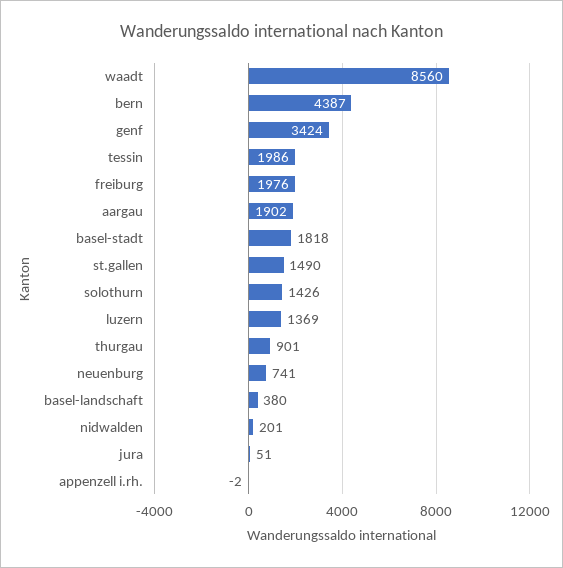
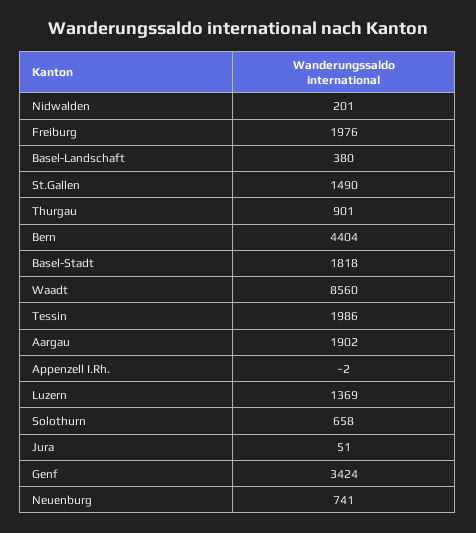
bern: 4387 -> 4404
solothurn: 1426 -> 658

